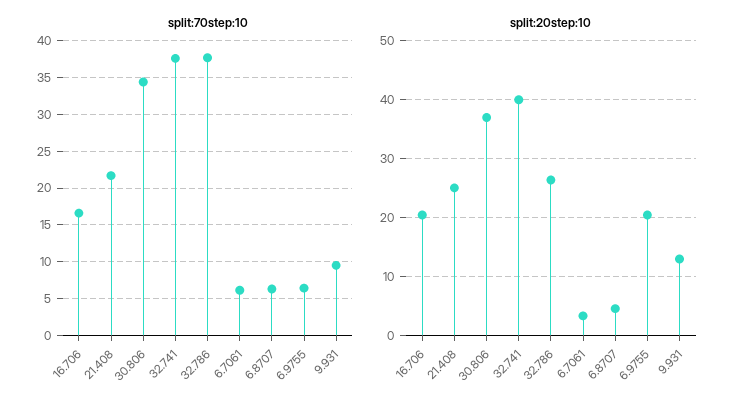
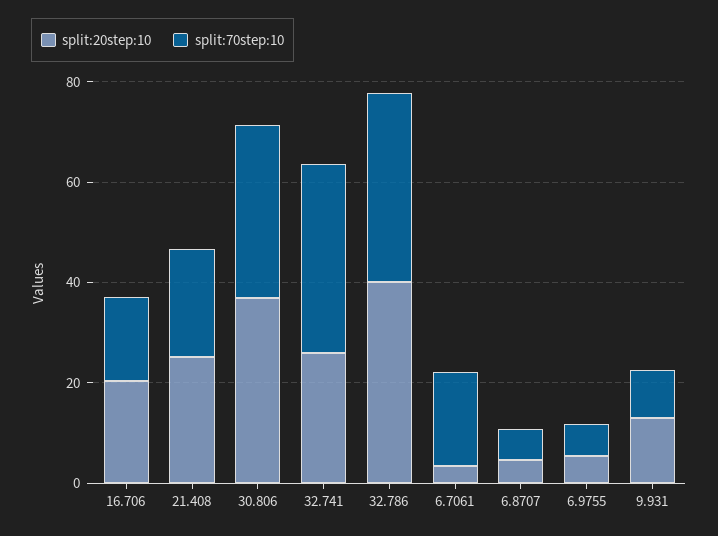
split:70step:10, 6.7061: 6 -> 20
split:20step:10, 32.741: 40 -> 25
split:20step:10, 32.786: 26 -> 40
split:20step:10, 6.9755: 20 -> 5

